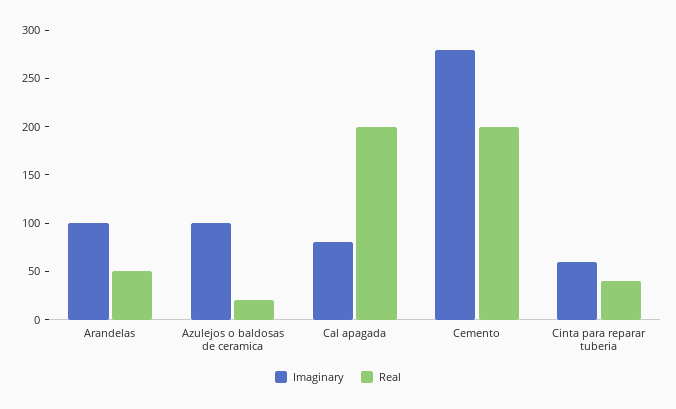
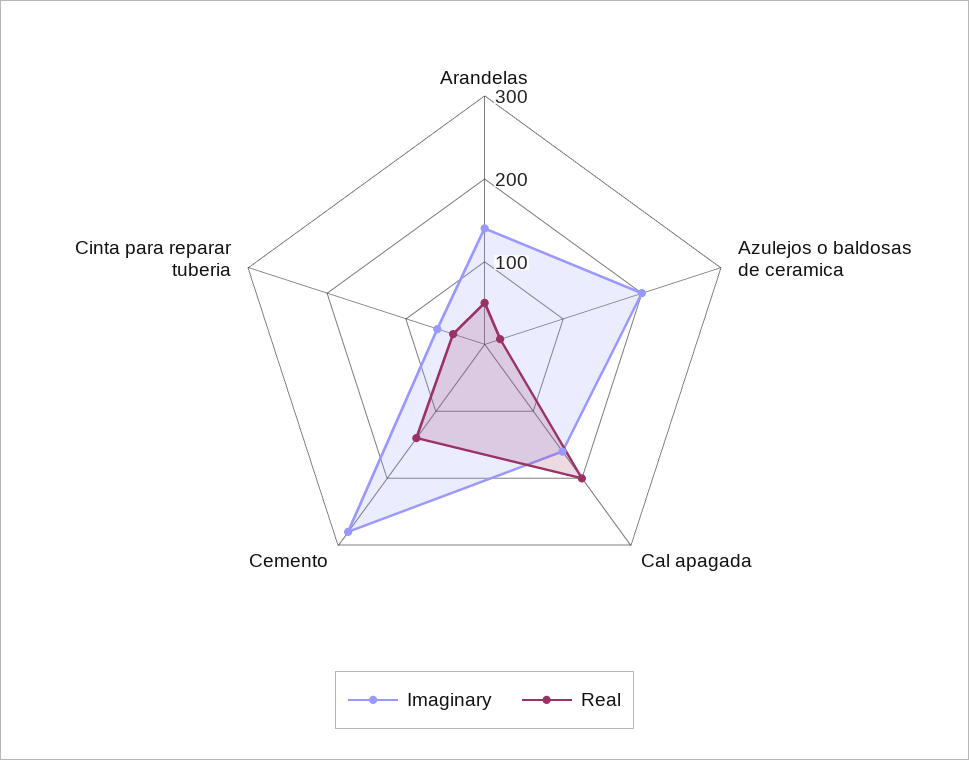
Imaginary, Arandelas: 100 -> 140
Imaginary, Azulejos o baldosas de ceramica: 100 -> 200
Imaginary, Cal apagada: 80 -> 160
Real, Cemento: 200 -> 140

